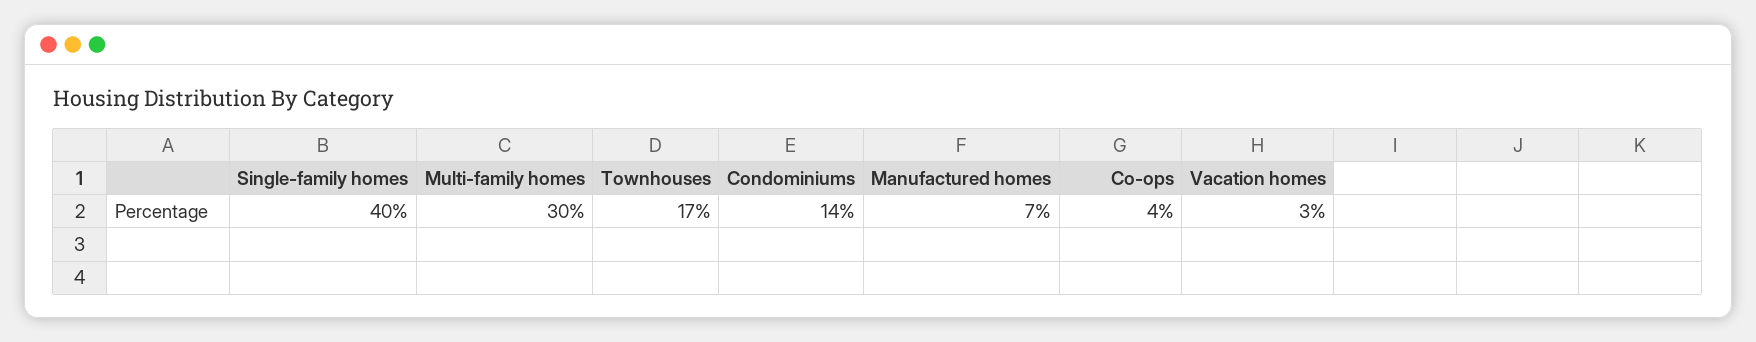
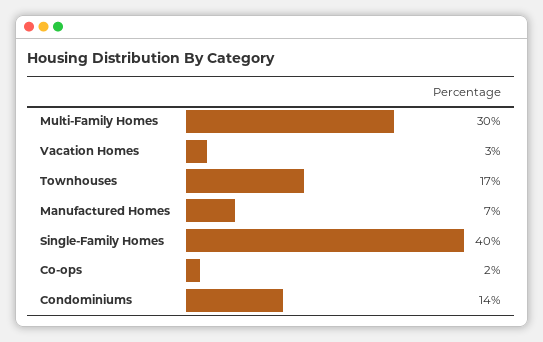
Co-ops: 4 -> 2

